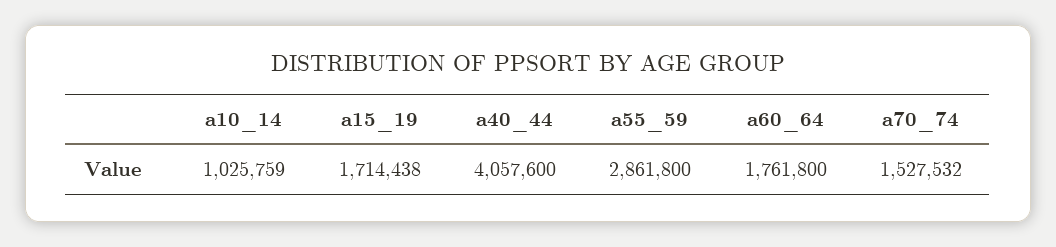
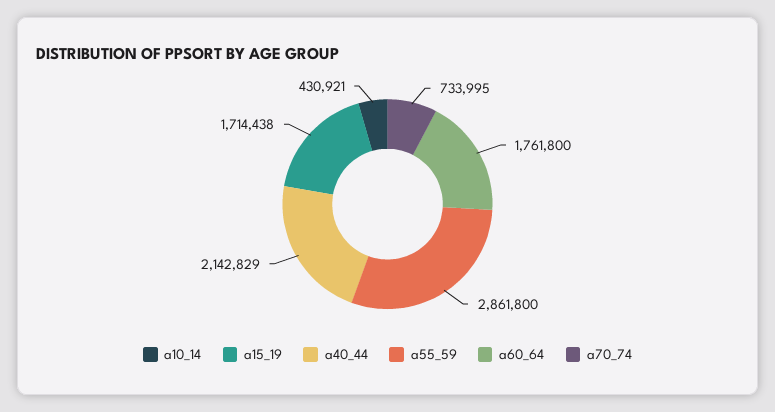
a10_14: 1025759 -> 430921
a40_44: 4057600 -> 2142829
a70_74: 1527532 -> 733995

